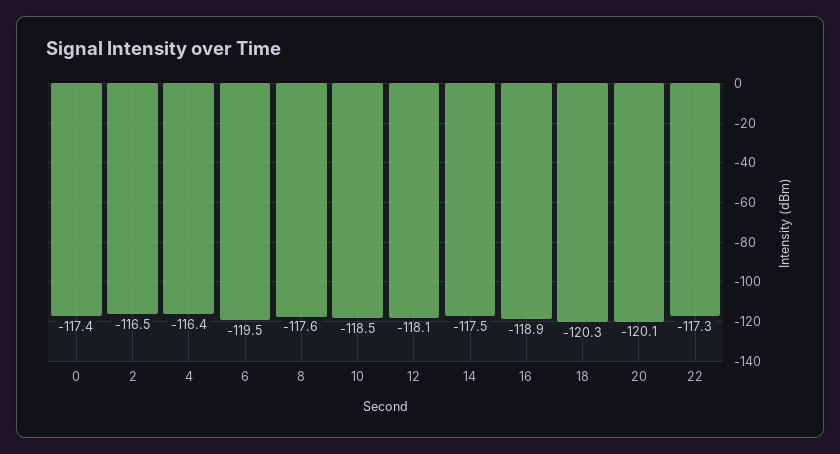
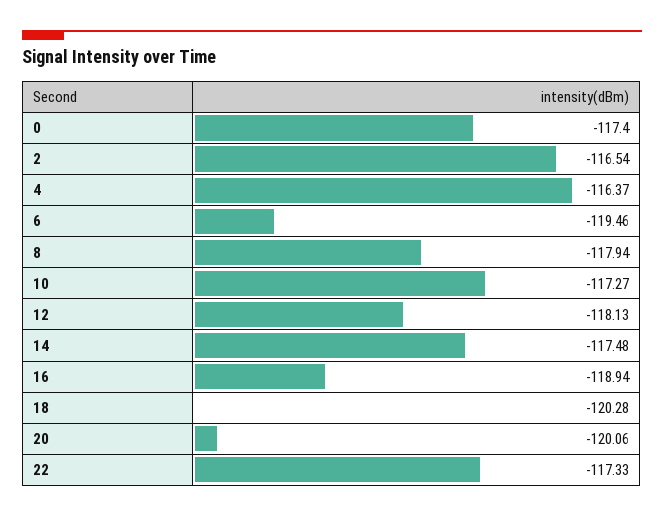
8: -117.6 -> -117.94
10: -118.5 -> -117.27

